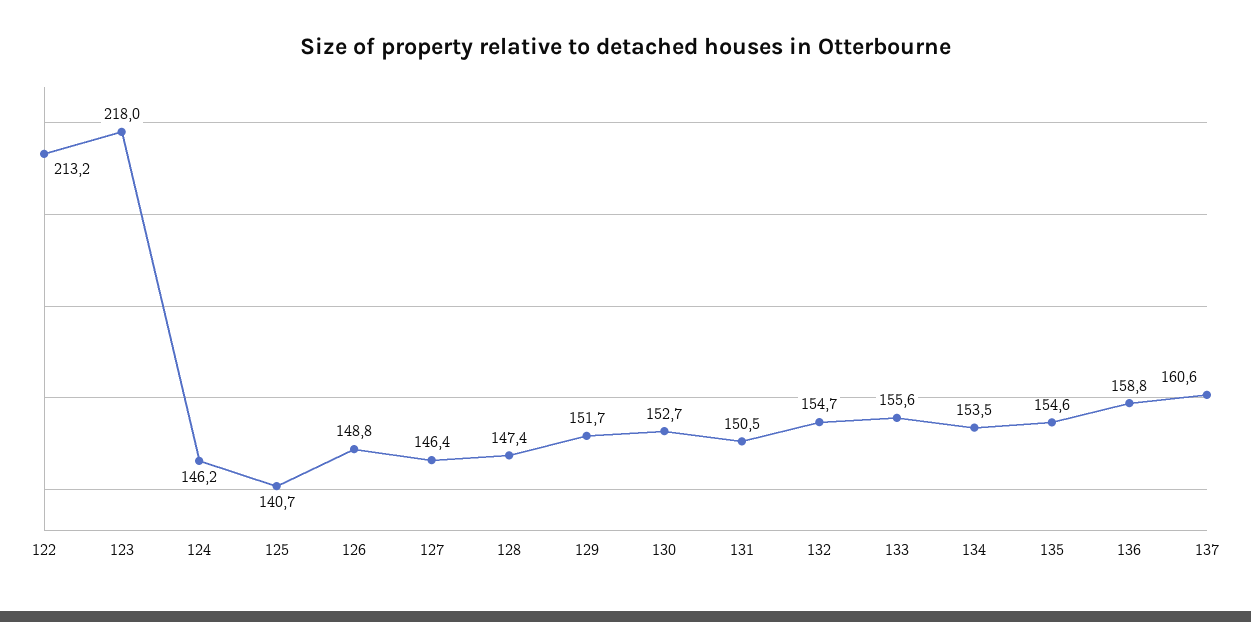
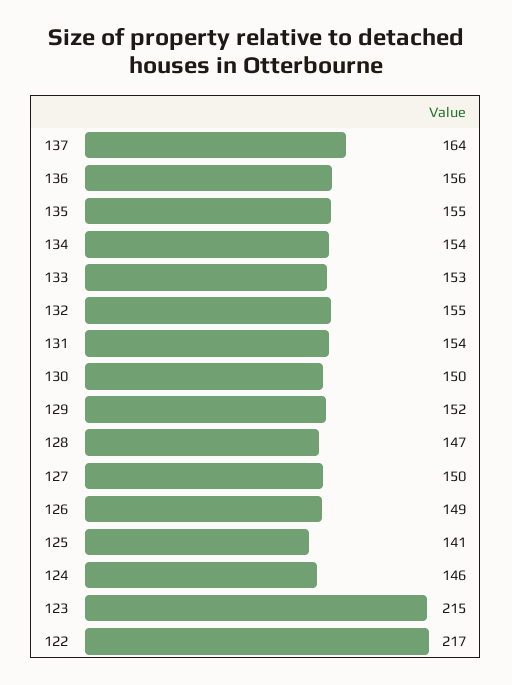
122: 213.2 -> 217
123: 218 -> 215
127: 146.4 -> 150
130: 152.7 -> 150
131: 150.5 -> 154
133: 155.6 -> 153
136: 158.8 -> 156
137: 160.6 -> 164

